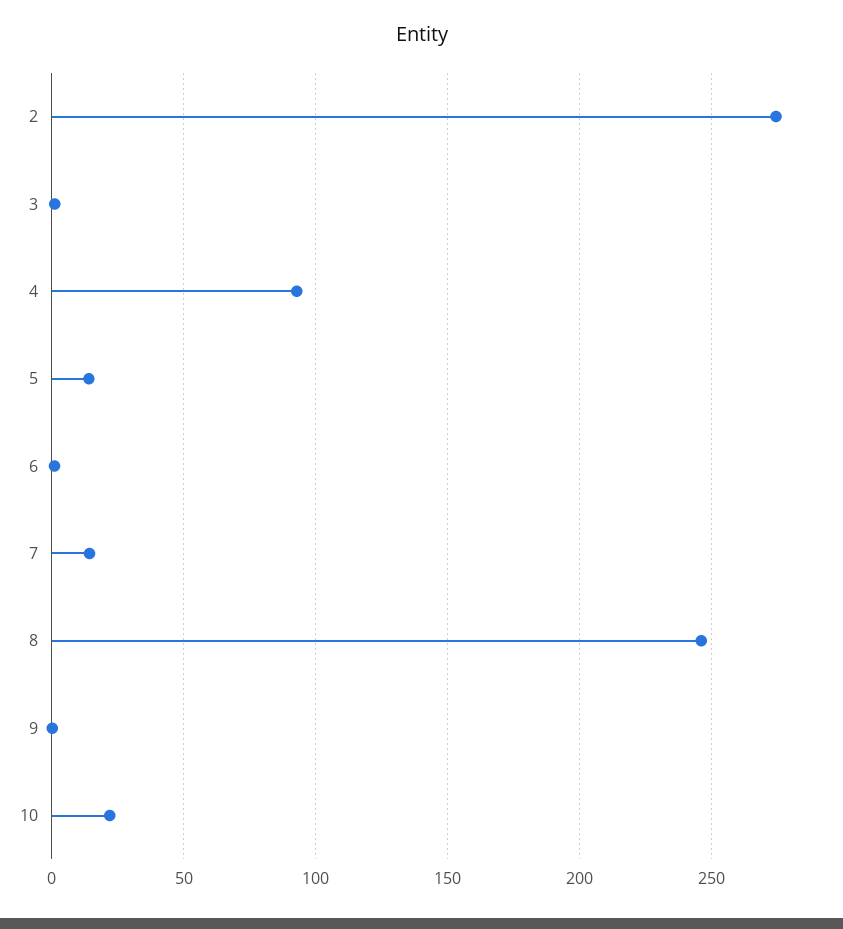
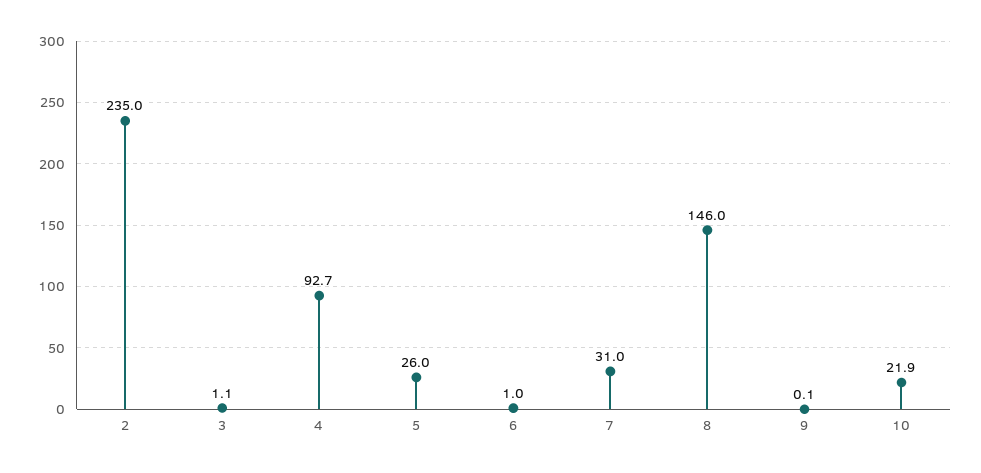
2: 275 -> 235
5: 15 -> 26
7: 15 -> 31
8: 245 -> 146

